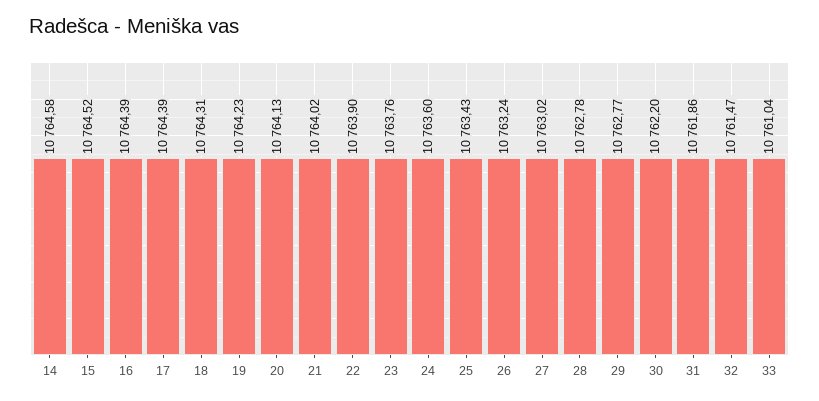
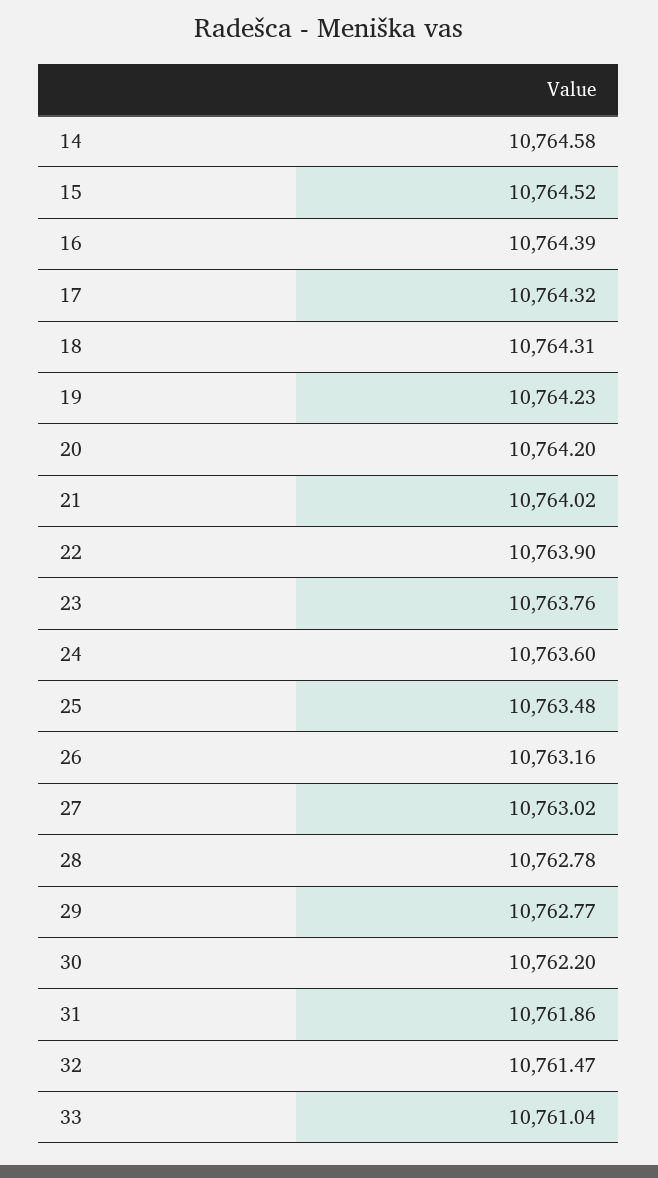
17: 10764.39 -> 10764.32
20: 10764.13 -> 10764.2
25: 10763.43 -> 10763.48
26: 10763.24 -> 10763.16

